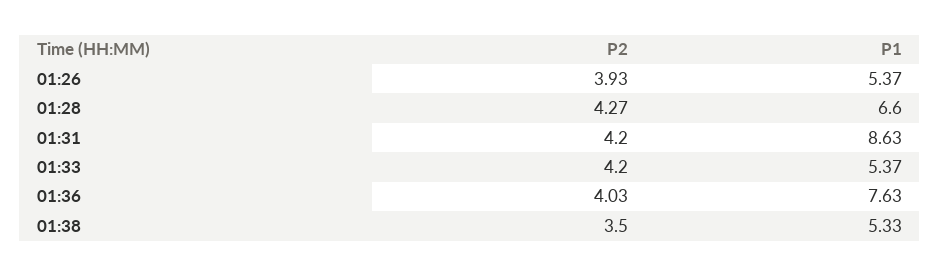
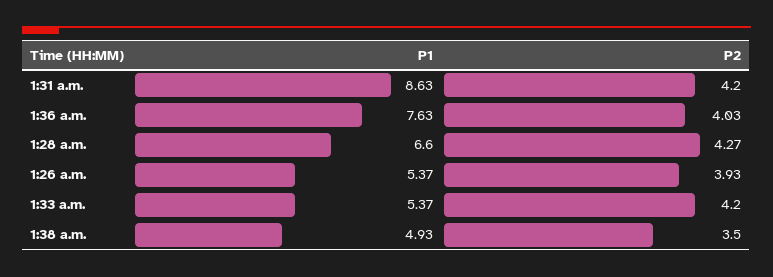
P1, 01:38: 5.33 -> 4.93

